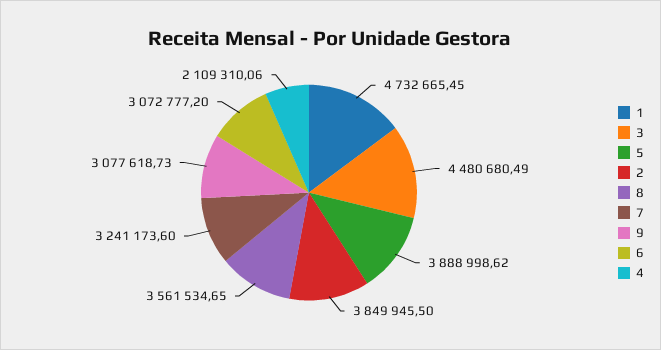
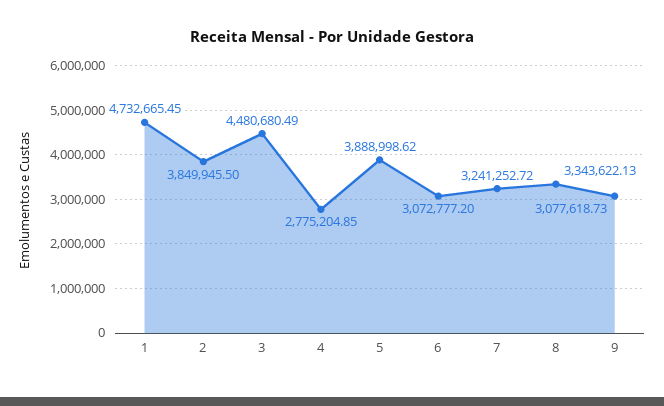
8: 3561534.65 -> 3343622.13
7: 3241173.6 -> 3241252.72
4: 2109310.06 -> 2775204.85

